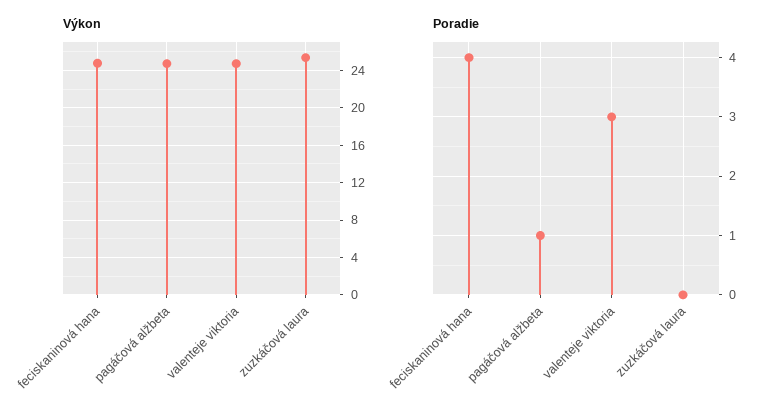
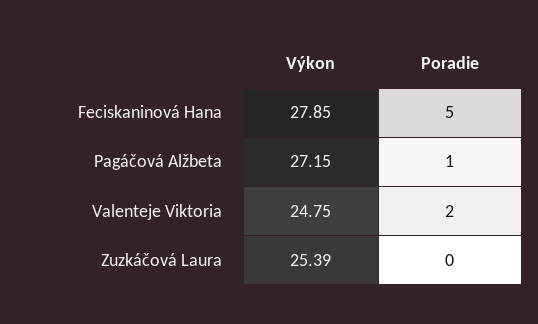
Výkon, feciskaninová hana: 25 -> 27.85
Výkon, pagáčová alžbeta: 25 -> 27.15
Poradie, feciskaninová hana: 4 -> 5
Poradie, valenteje viktoria: 3 -> 2

